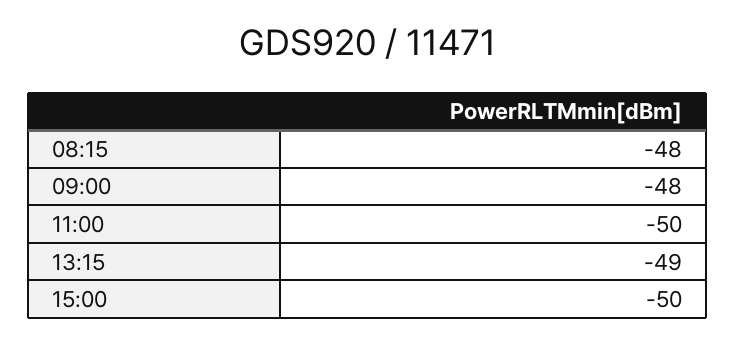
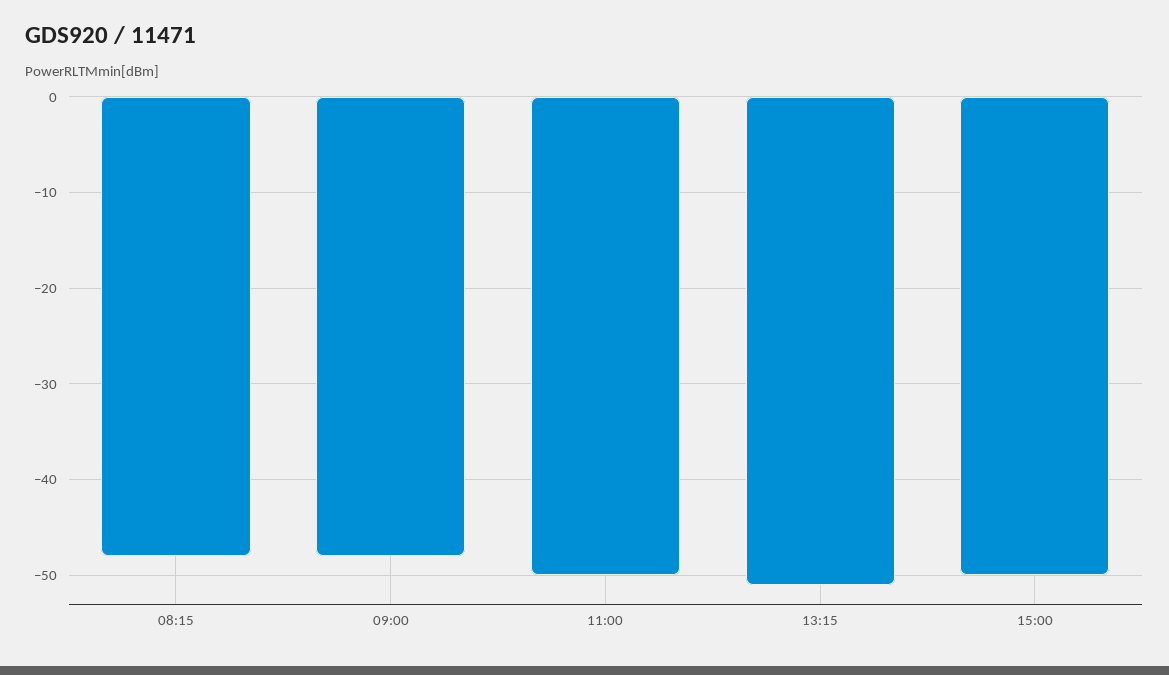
13:15: -49 -> -51

